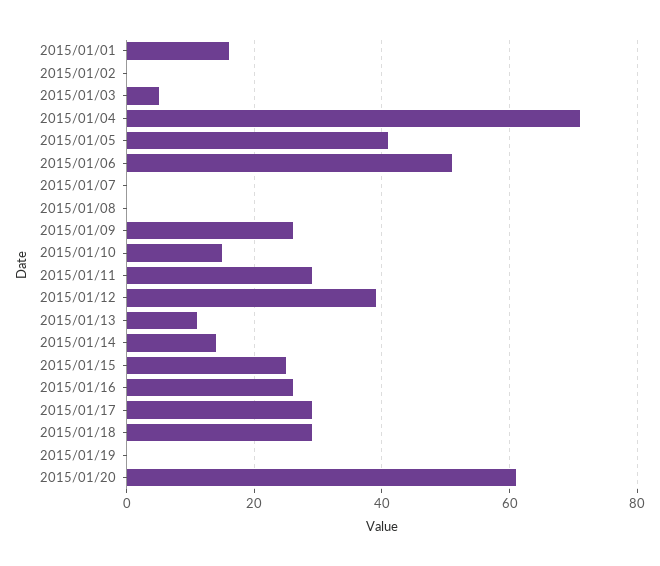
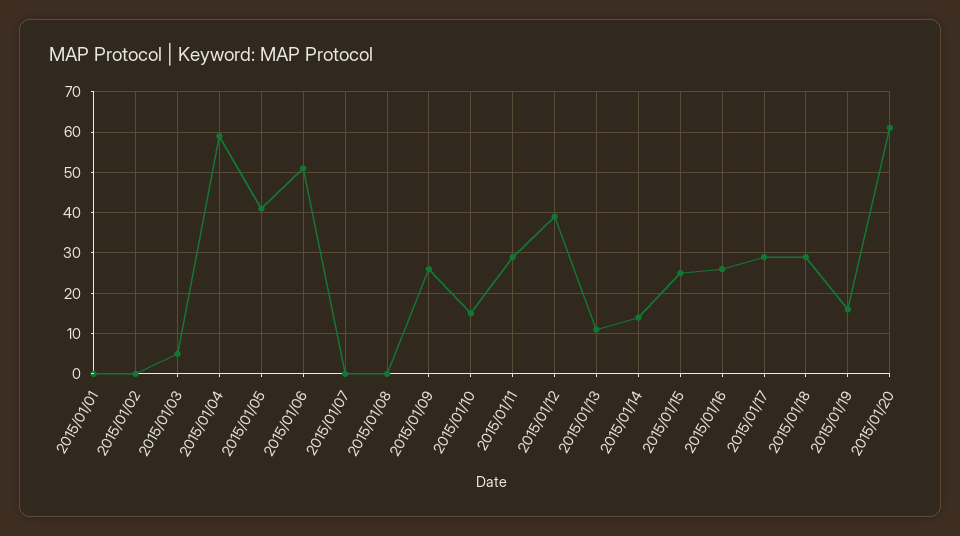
2015/01/01: 15 -> 0
2015/01/04: 70 -> 60
2015/01/19: 0 -> 15

